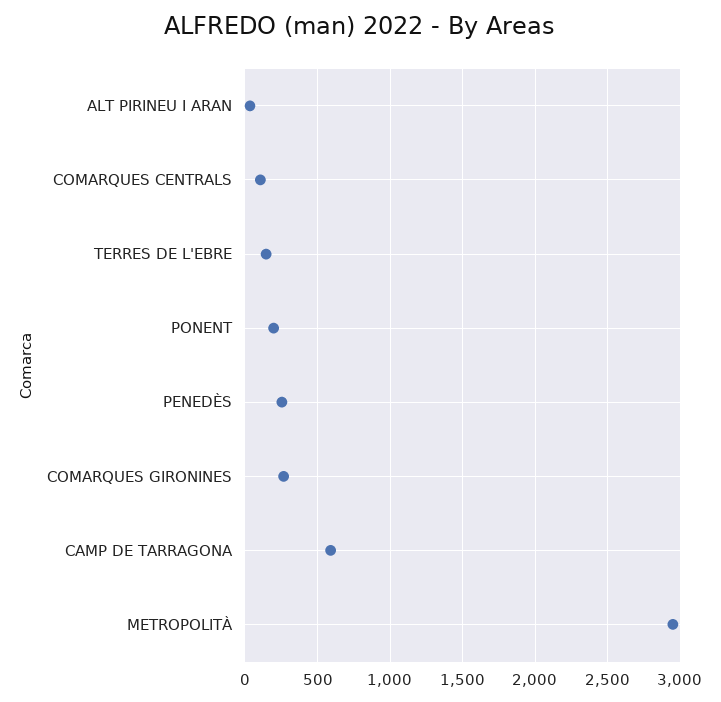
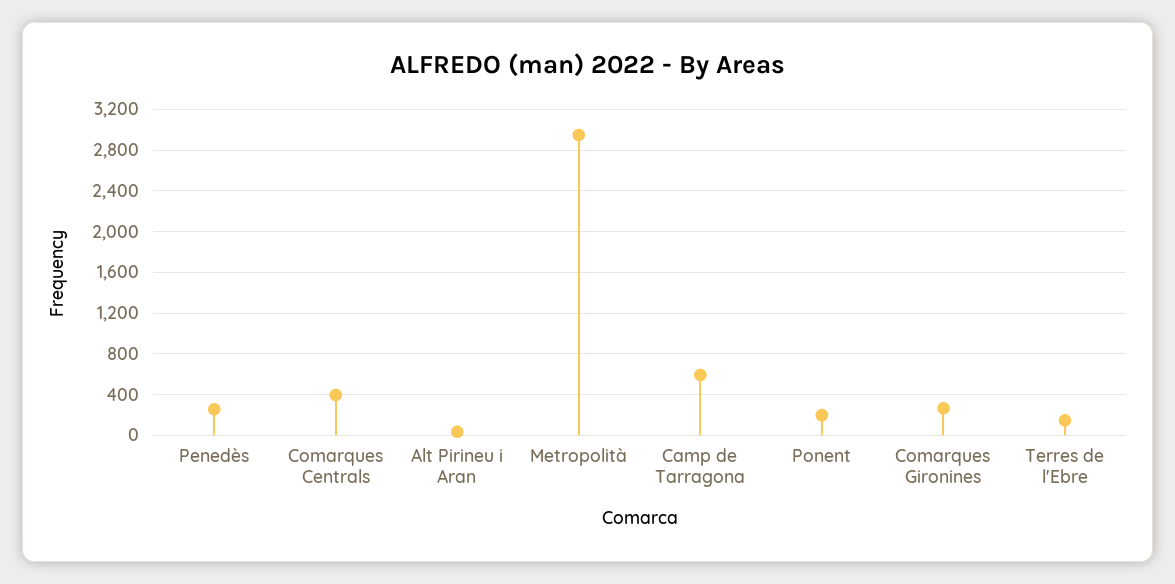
COMARQUES CENTRALS: 100 -> 400

